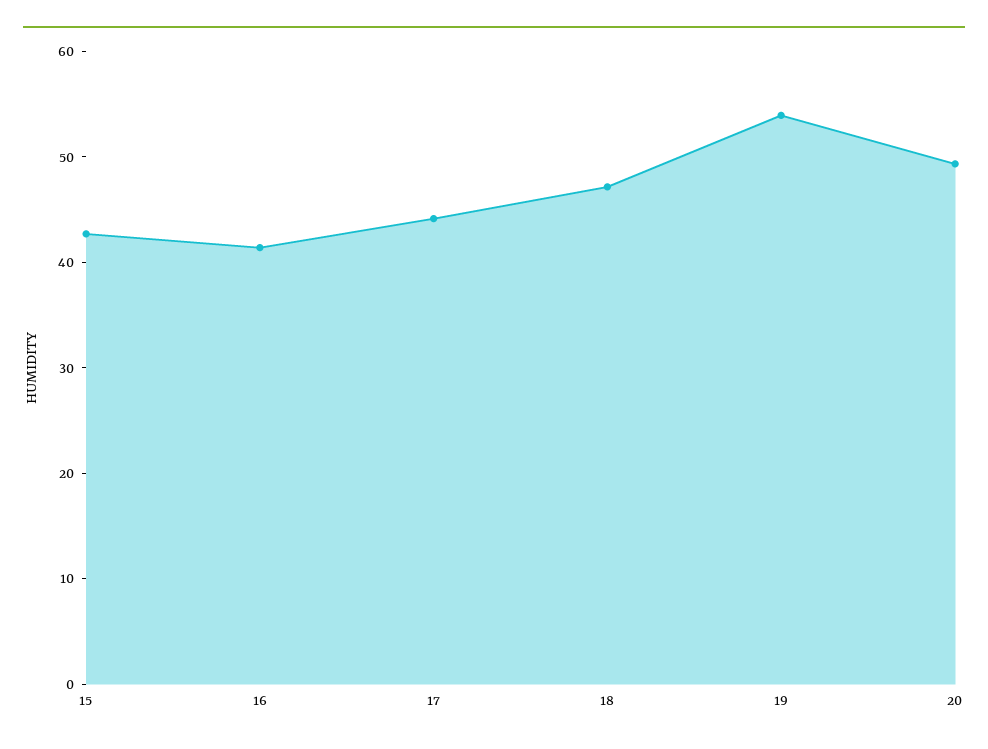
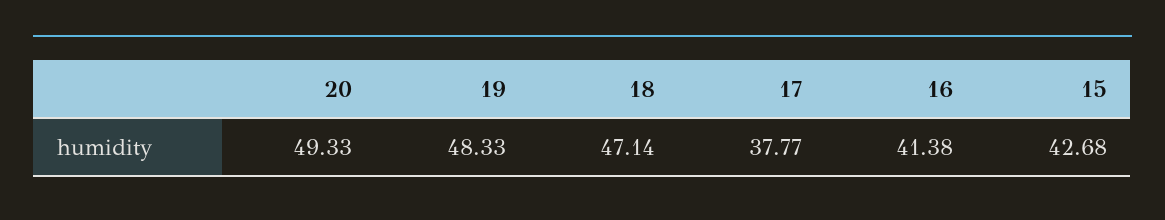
17: 44 -> 37.77
19: 54 -> 48.33

